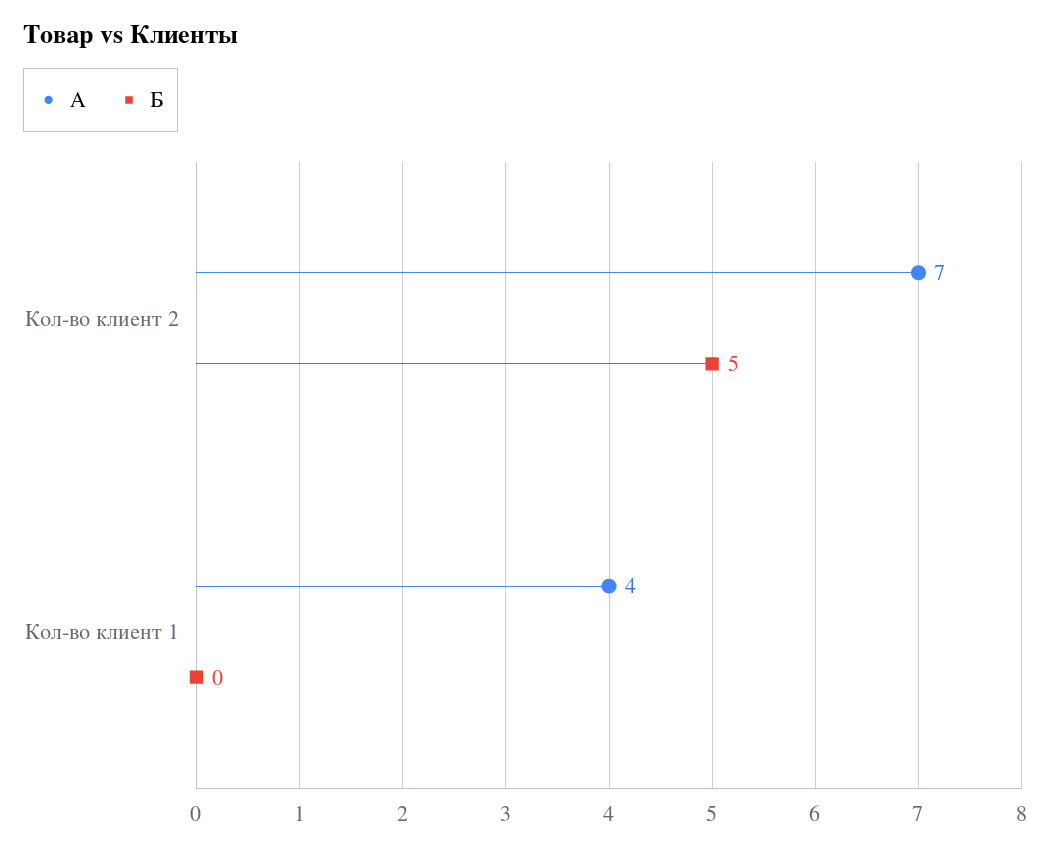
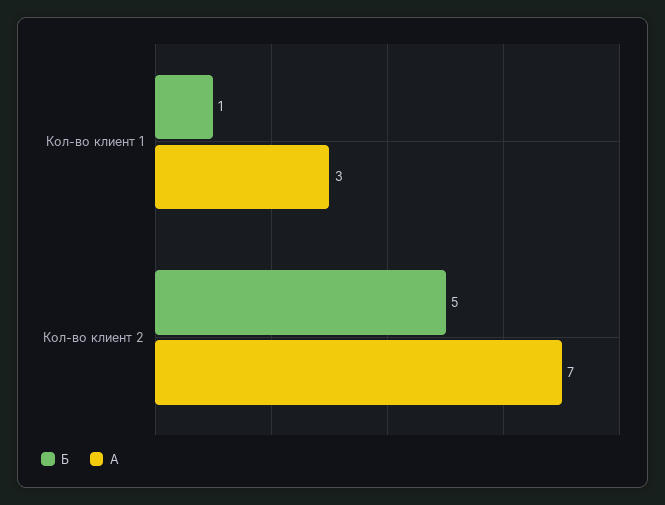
А, Кол-во клиент 1: 4 -> 3
Б, Кол-во клиент 1: 0 -> 1

